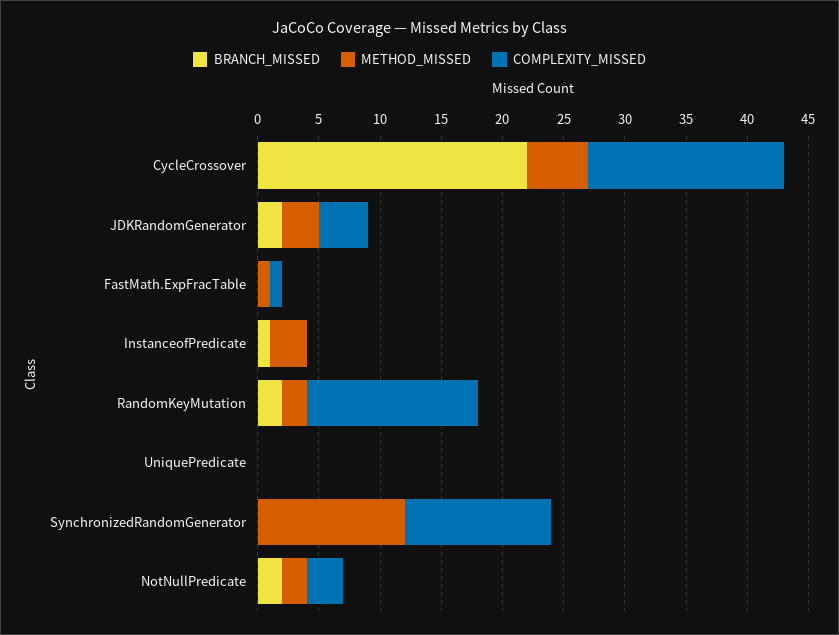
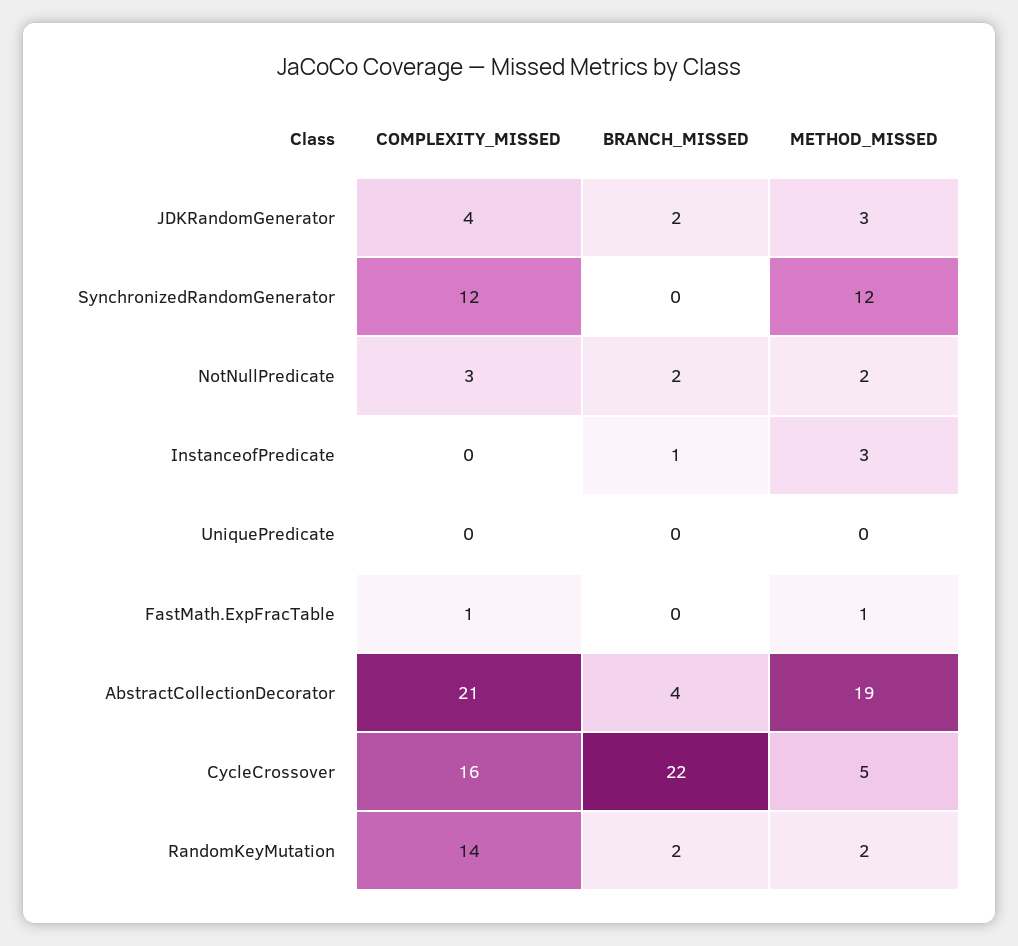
COMPLEXITY_MISSED, AbstractCollectionDecorator: none -> 21
BRANCH_MISSED, AbstractCollectionDecorator: none -> 4
METHOD_MISSED, AbstractCollectionDecorator: none -> 19

